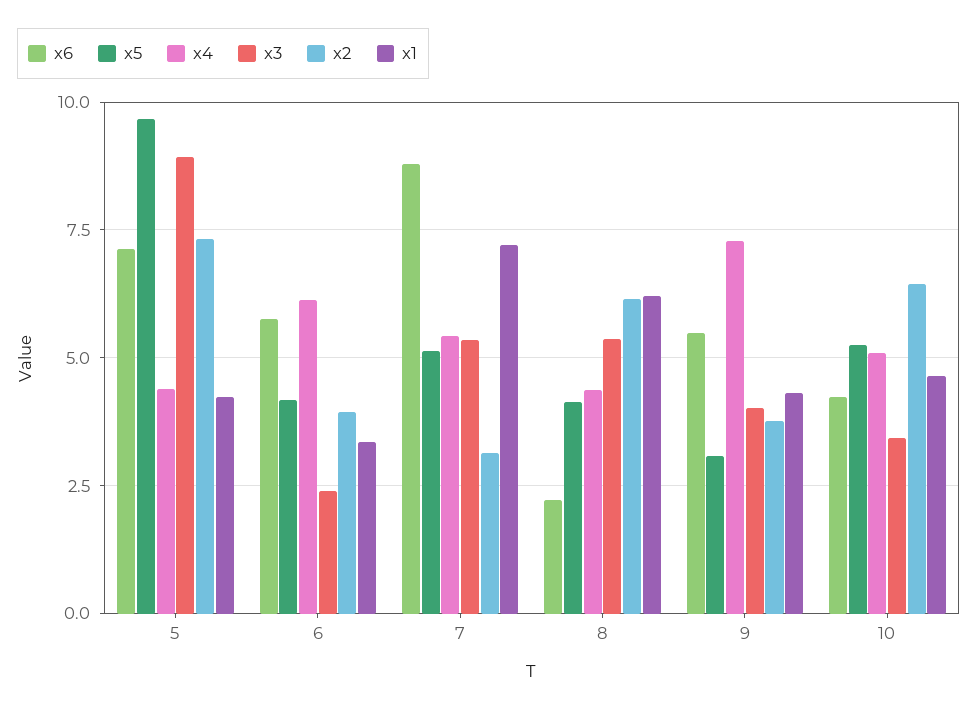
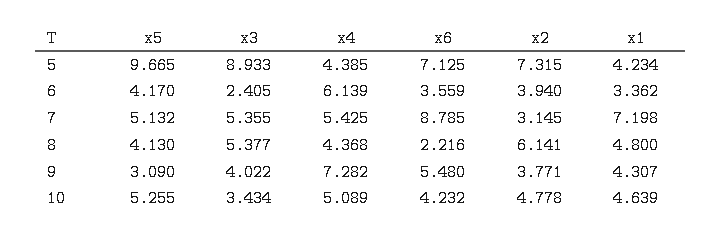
x6, 6: 5.75 -> 3.559
x1, 8: 6.25 -> 4.8
x2, 10: 6.5 -> 4.778

